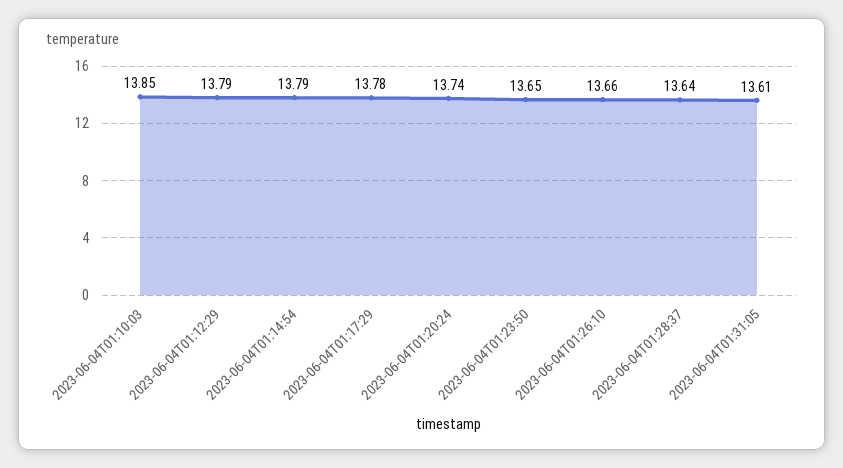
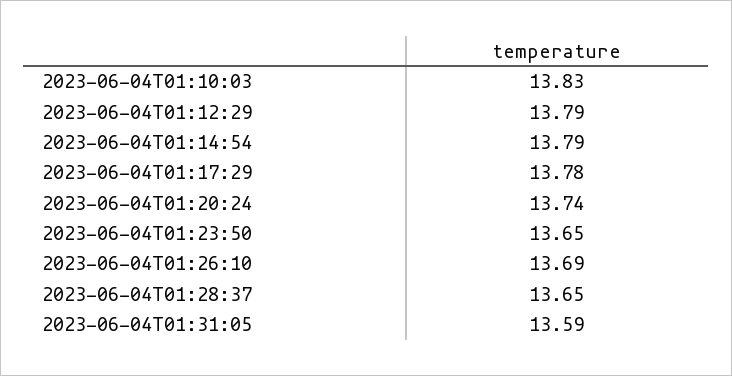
2023-06-04T01:10:03: 13.85 -> 13.83
2023-06-04T01:26:10: 13.66 -> 13.69
2023-06-04T01:28:37: 13.64 -> 13.65
2023-06-04T01:31:05: 13.61 -> 13.59

